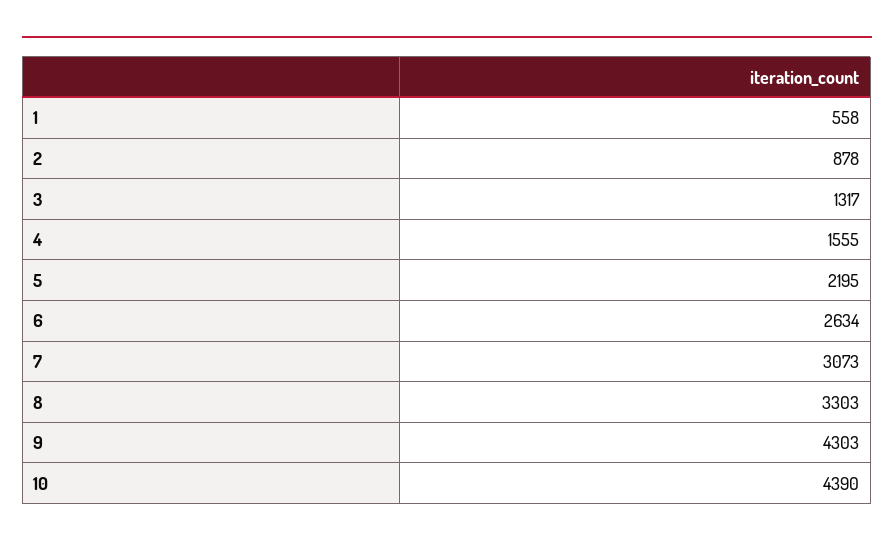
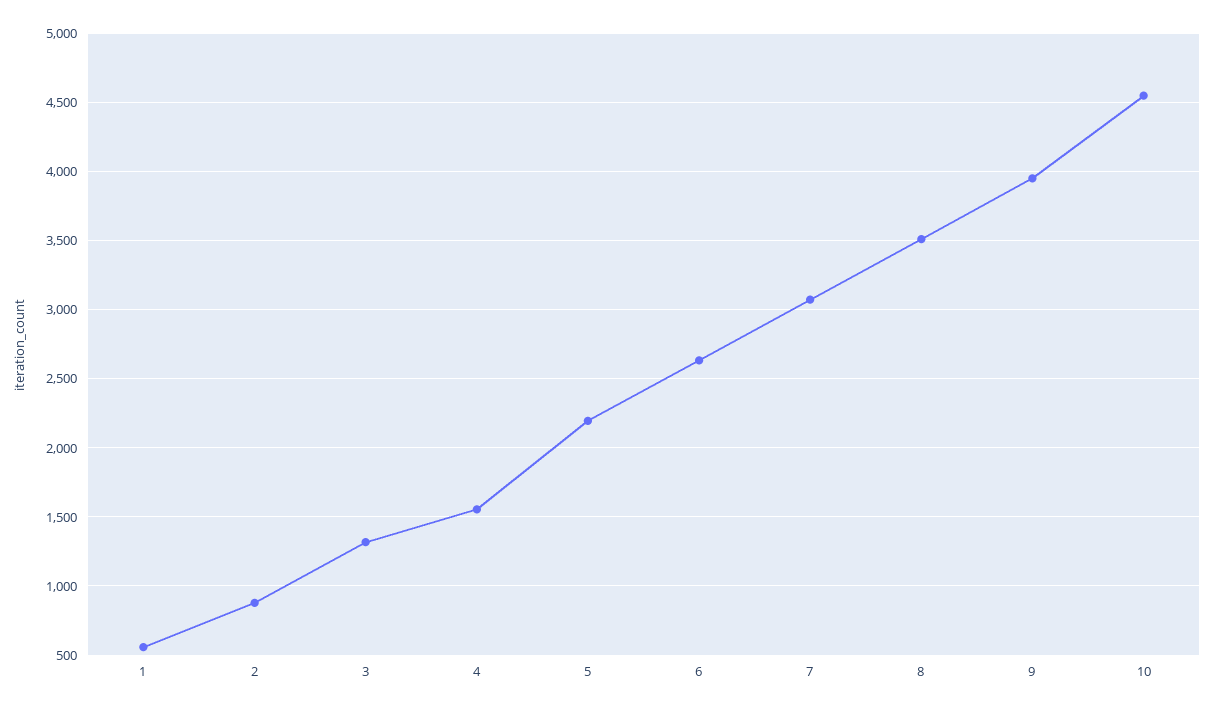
8: 3303 -> 3500
9: 4303 -> 3950
10: 4390 -> 4550

